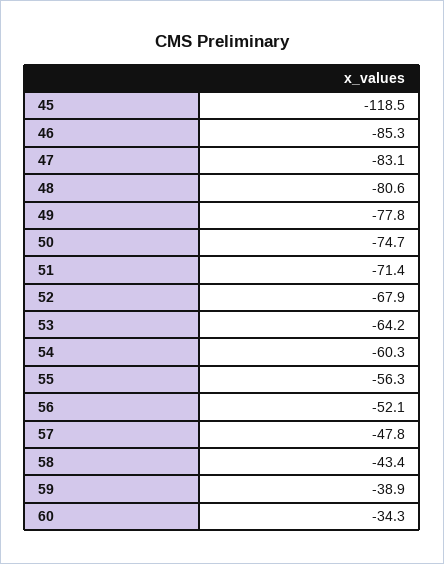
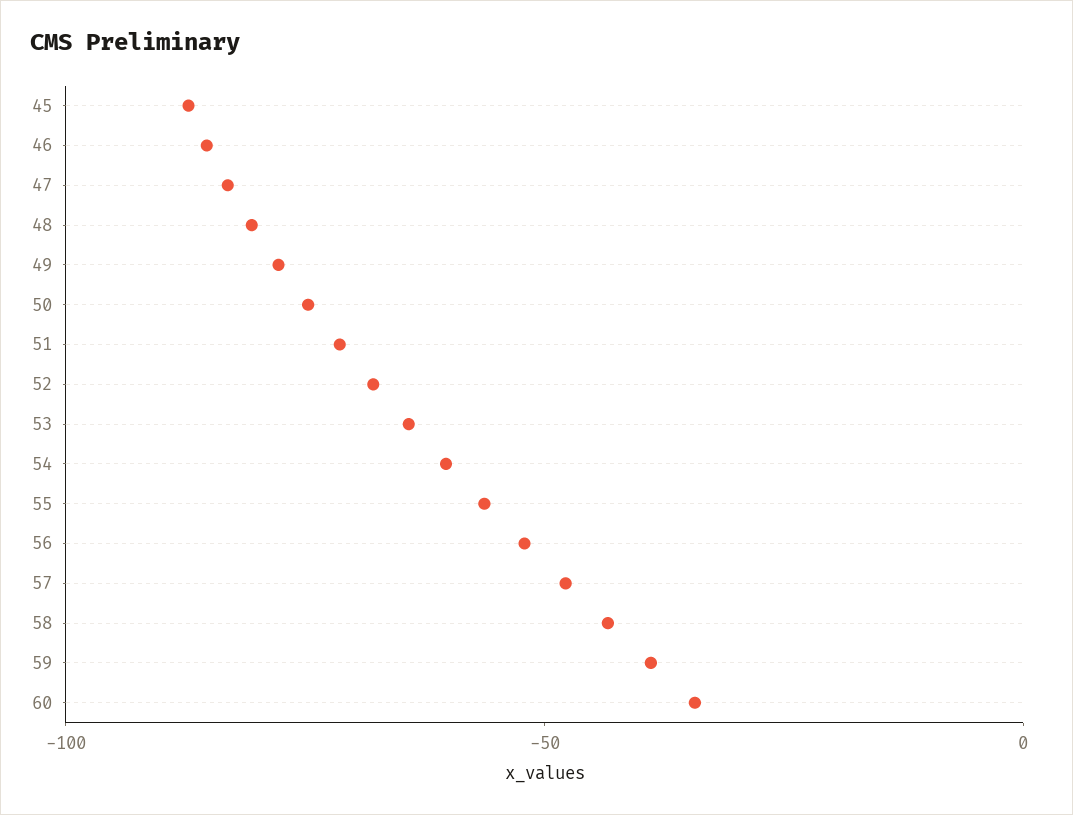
45: -118.5 -> -90

